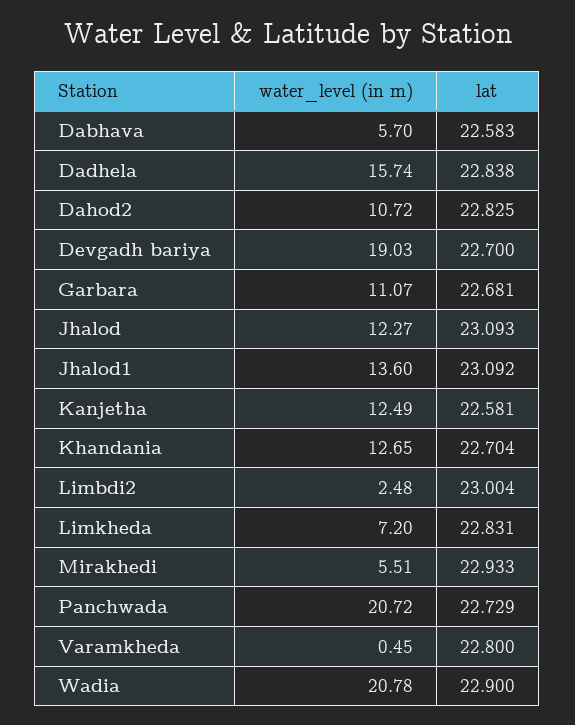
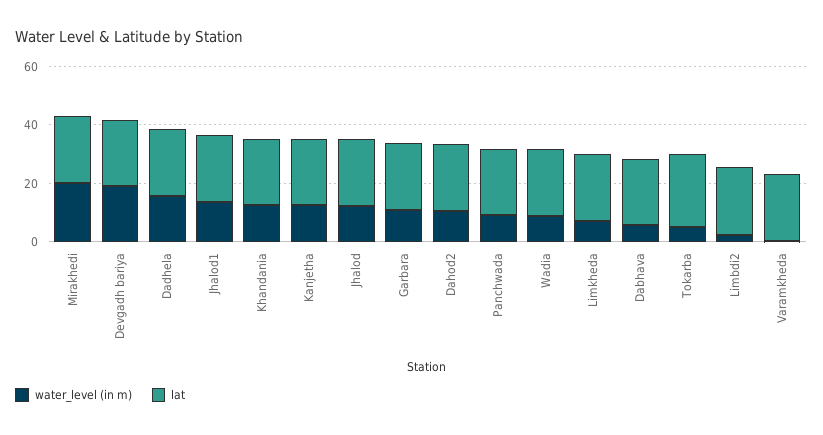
water_level (in m), Mirakhedi: 5.51 -> 20
water_level (in m), Panchwada: 20.72 -> 10
water_level (in m), Wadia: 20.78 -> 10
water_level (in m), Tokarba: none -> 5
lat, Tokarba: none -> 25

